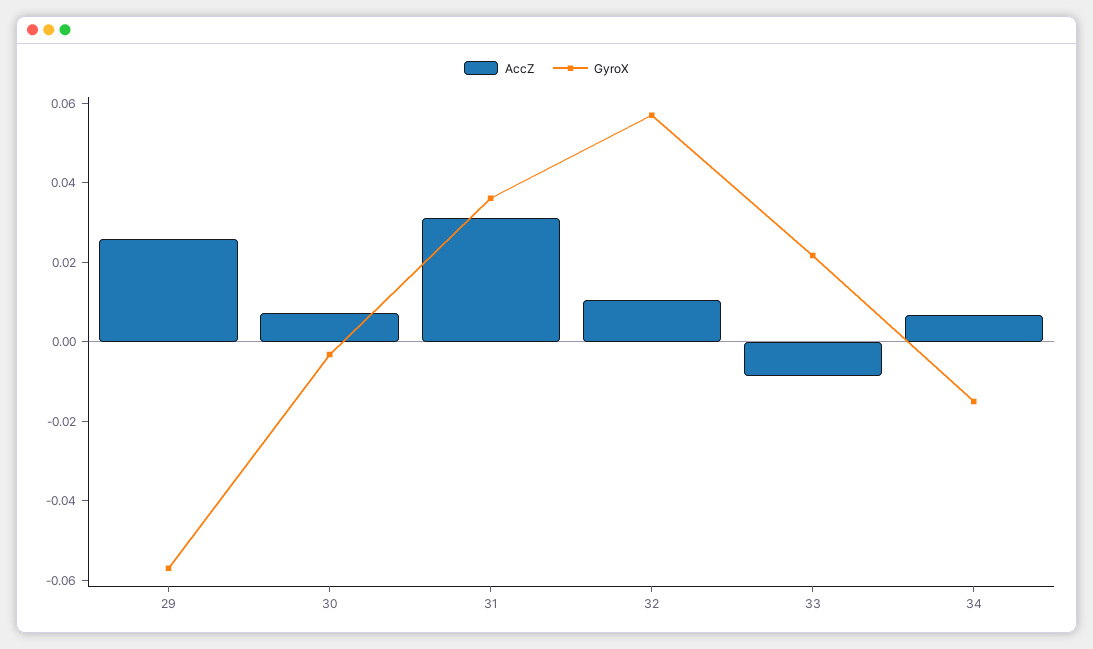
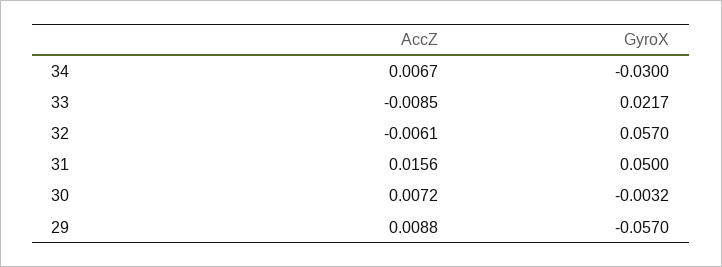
AccZ, 29: 0.025 -> 0.0088
AccZ, 31: 0.03 -> 0.0156
GyroX, 31: 0.035 -> 0.05
AccZ, 32: 0.01 -> -0.0061
GyroX, 34: -0.015 -> -0.03

